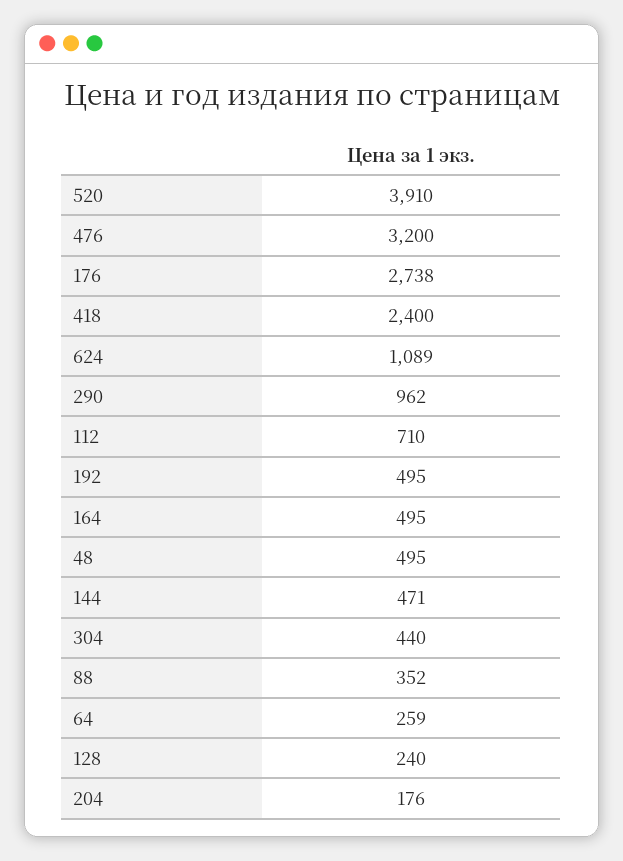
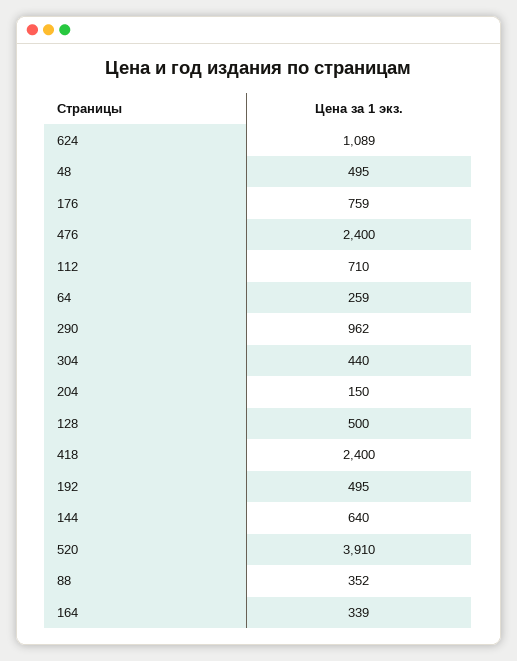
476: 3200 -> 2400
176: 2738 -> 759
164: 495 -> 339
144: 471 -> 640
128: 240 -> 500
204: 176 -> 150

